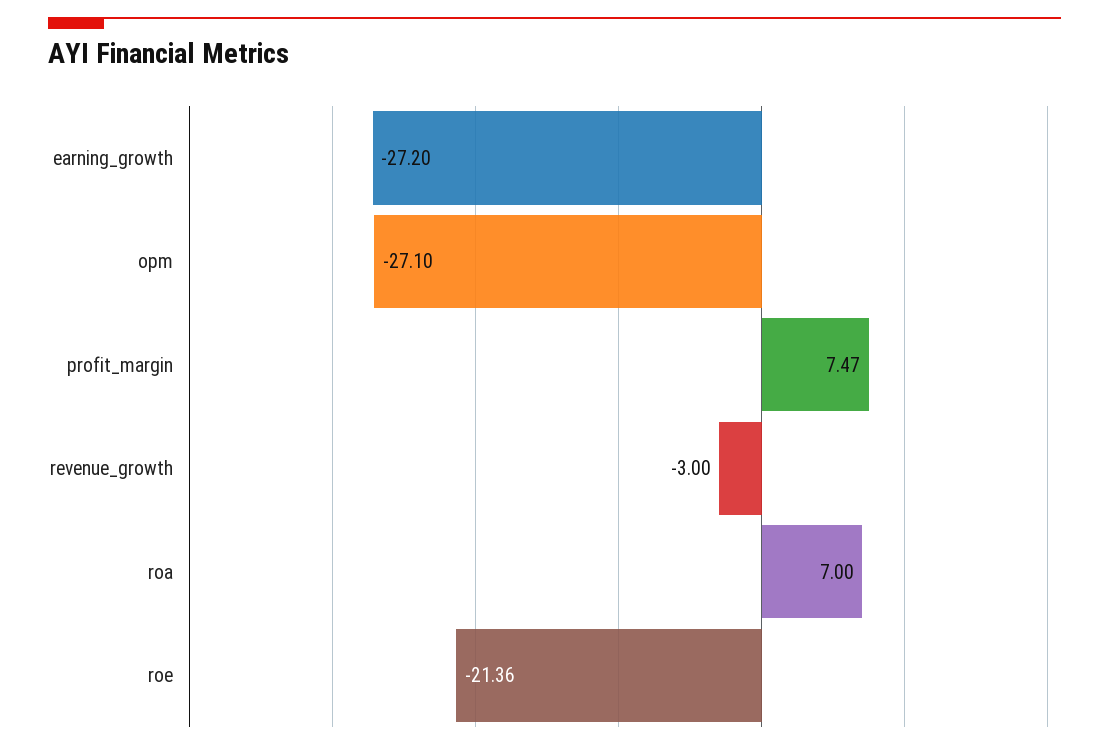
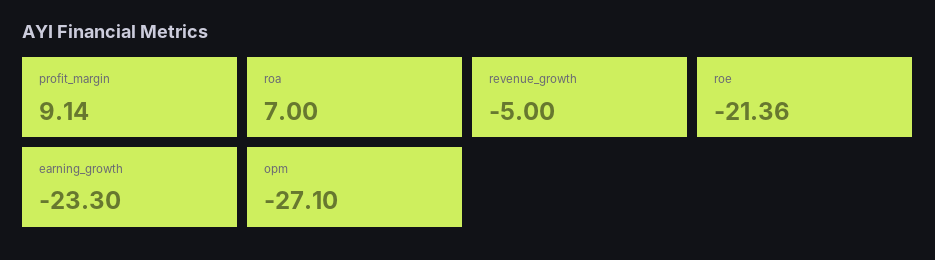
earning_growth: -27.2 -> -23.3
profit_margin: 7.47 -> 9.14
revenue_growth: -3 -> -5

